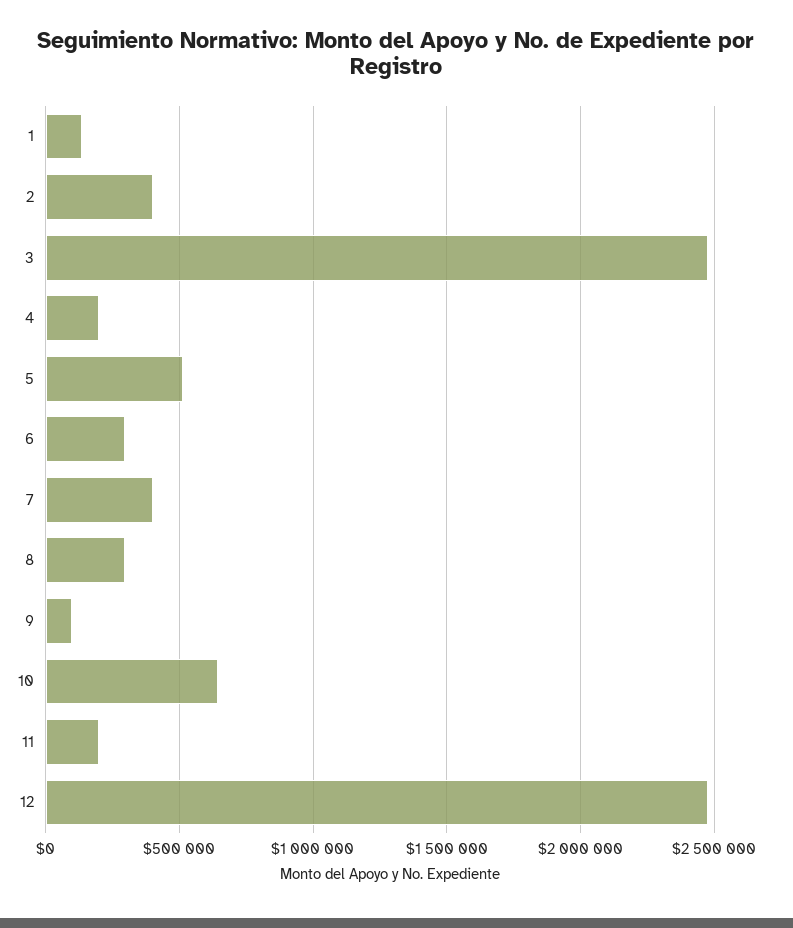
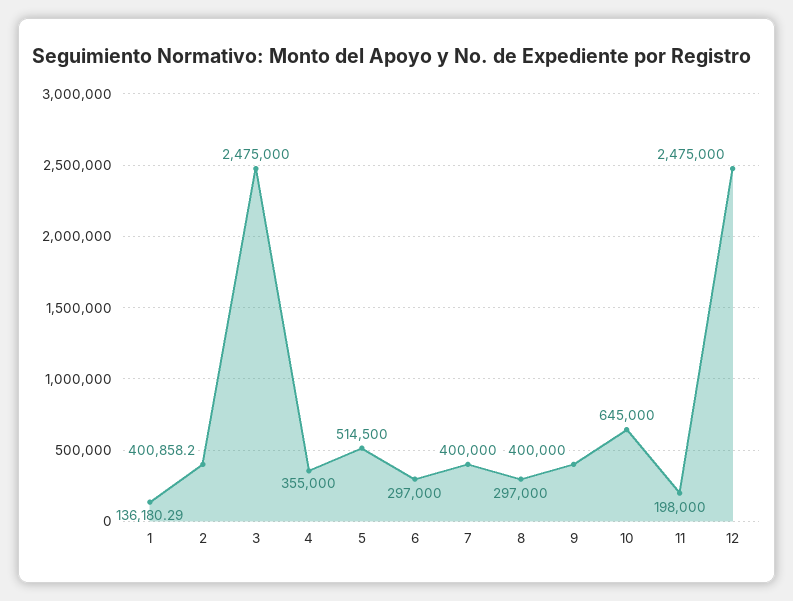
4: 200000 -> 355000
9: 100000 -> 400000

